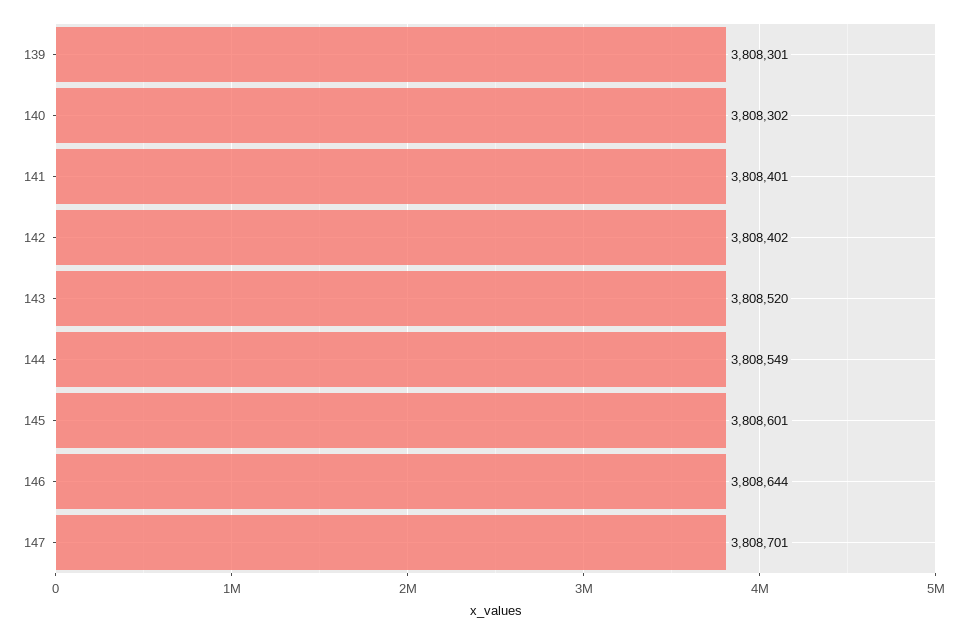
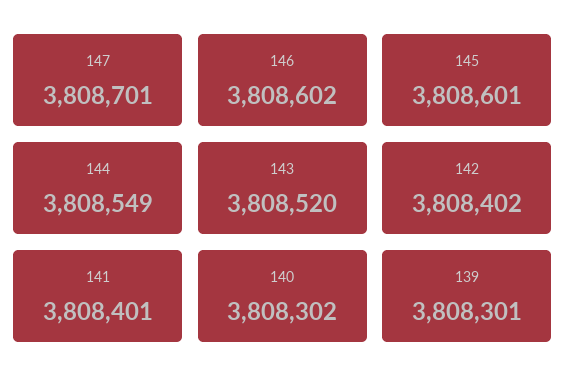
146: 3808644 -> 3808602

